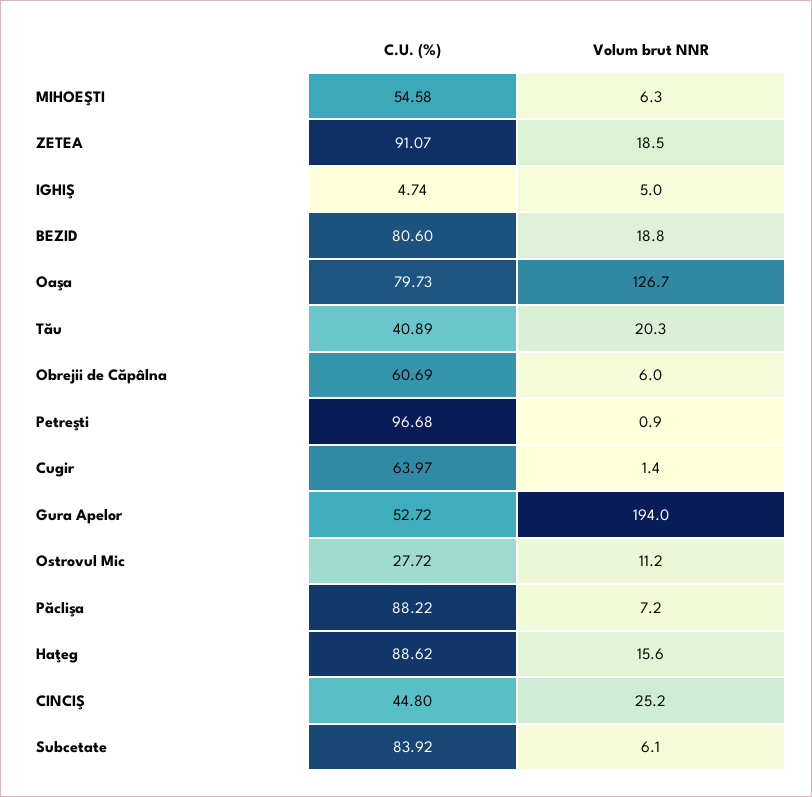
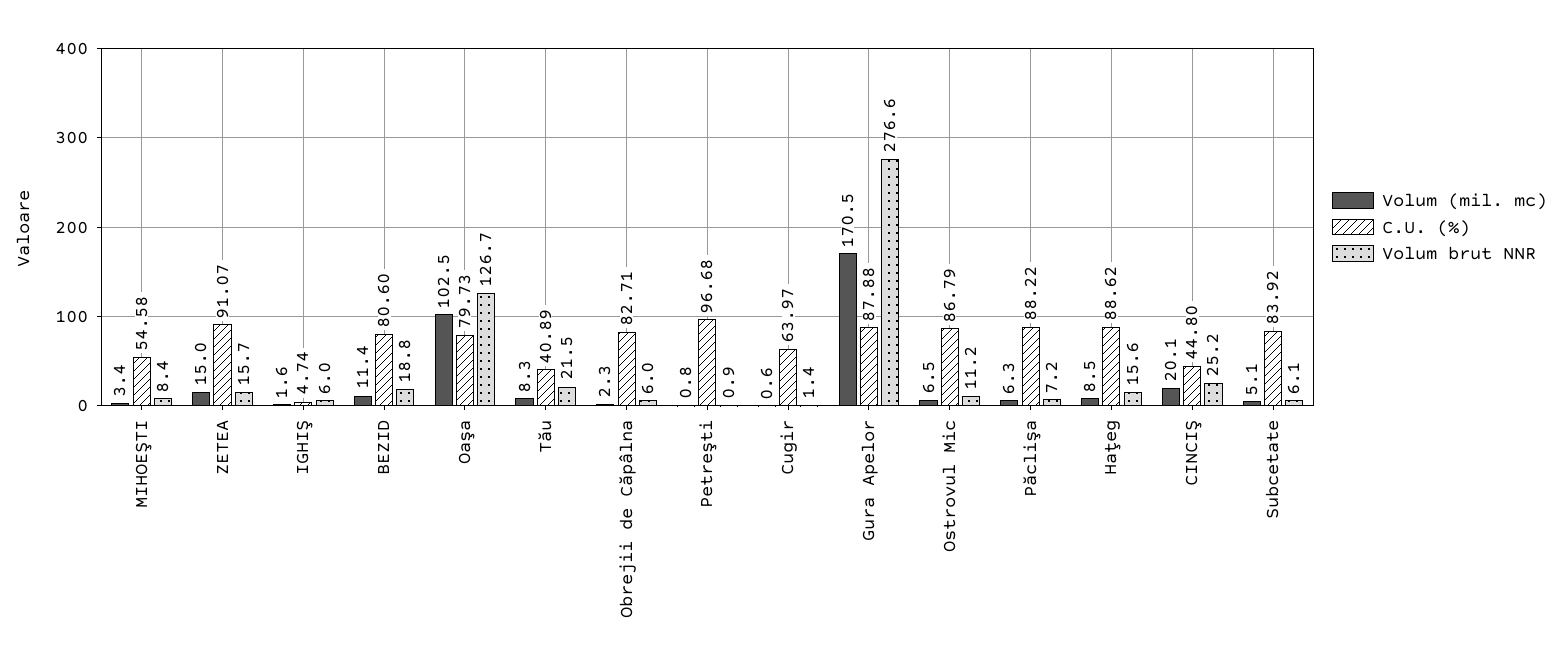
Volum brut NNR, MIHOEŞTI: 6.3 -> 8.4
Volum brut NNR, ZETEA: 18.5 -> 15.7
Volum brut NNR, IGHIŞ: 5 -> 6
Volum brut NNR, Tău: 20.3 -> 21.5
C.U. (%), Obrejii de Căpâlna: 60.69 -> 82.71
C.U. (%), Gura Apelor: 52.72 -> 87.88
Volum brut NNR, Gura Apelor: 194 -> 276.6
C.U. (%), Ostrovul Mic: 27.72 -> 86.79
Volum (mil. mc), MIHOEŞTI: none -> 3.4
Volum (mil. mc), ZETEA: none -> 15
Volum (mil. mc), IGHIŞ: none -> 1.6
Volum (mil. mc), BEZID: none -> 11.4
Volum (mil. mc), Oaşa: none -> 102.5
Volum (mil. mc), Tău: none -> 8.3
Volum (mil. mc), Obrejii de Căpâlna: none -> 2.3
Volum (mil. mc), Petreşti: none -> 0.8
Volum (mil. mc), Cugir: none -> 0.6
Volum (mil. mc), Gura Apelor: none -> 170.5
Volum (mil. mc), Ostrovul Mic: none -> 6.5
Volum (mil. mc), Păclişa: none -> 6.3
Volum (mil. mc), Haţeg: none -> 8.5
Volum (mil. mc), CINCIŞ: none -> 20.1
Volum (mil. mc), Subcetate: none -> 5.1

